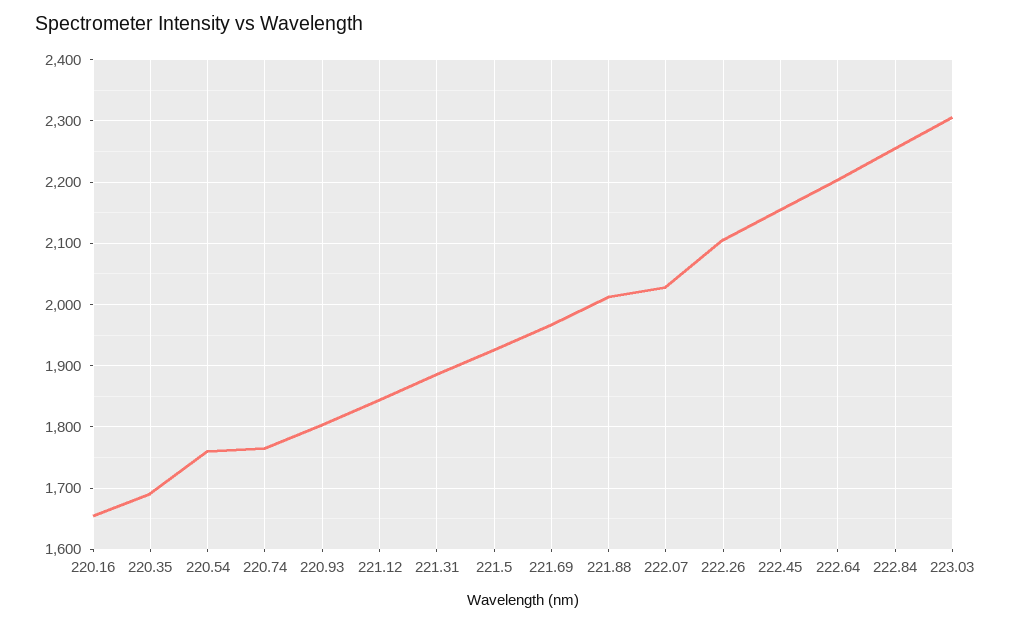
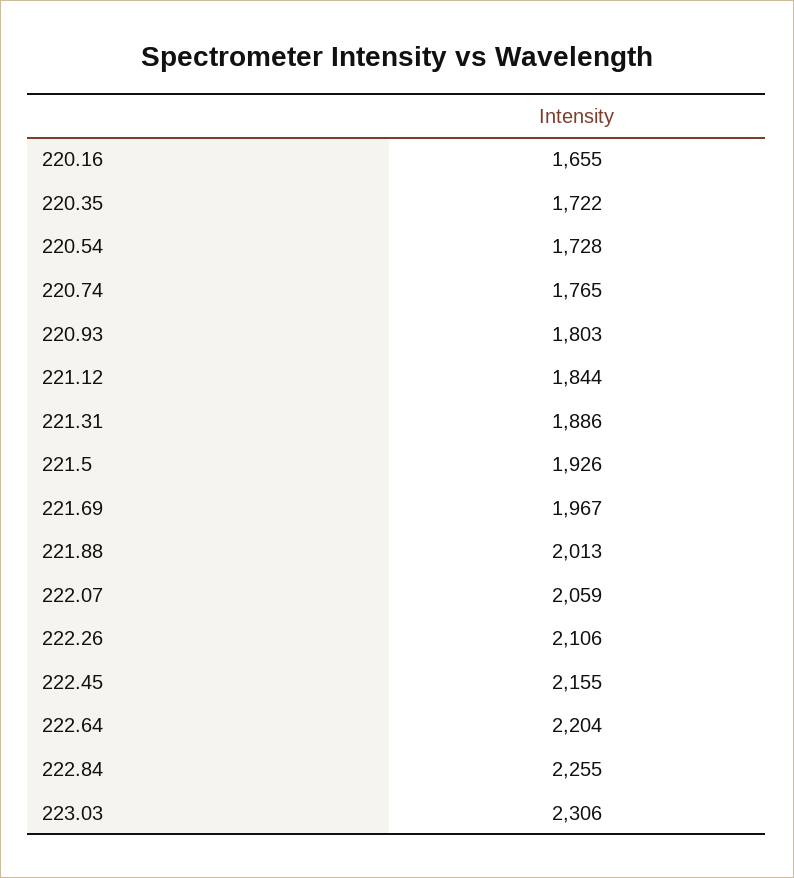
220.35: 1690 -> 1722
220.54: 1760 -> 1728
222.07: 2030 -> 2059

